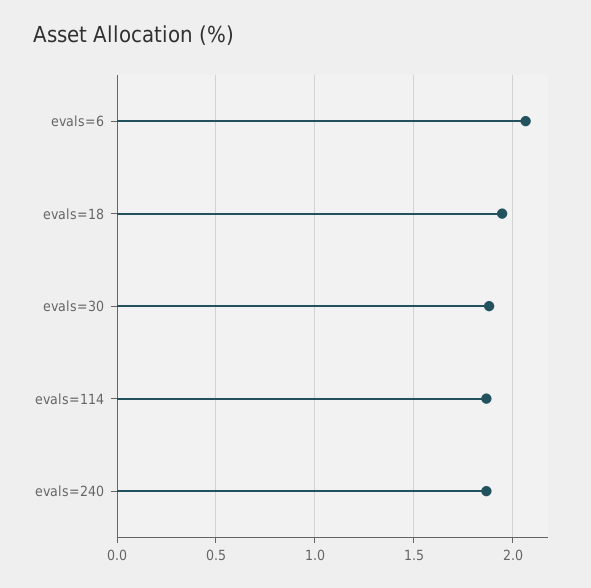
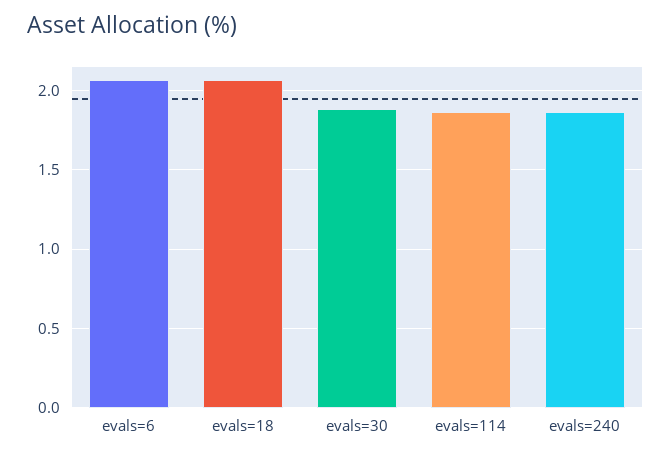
evals=18: 1.95 -> 2.05

